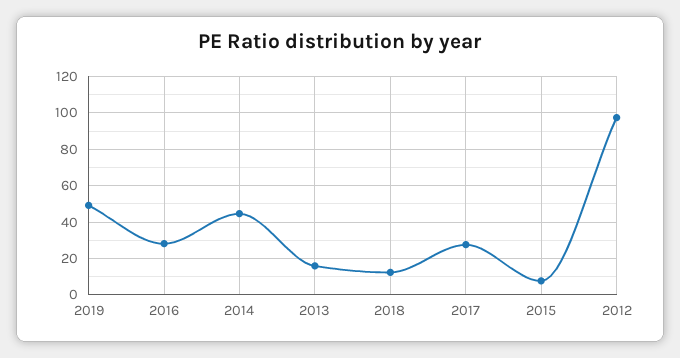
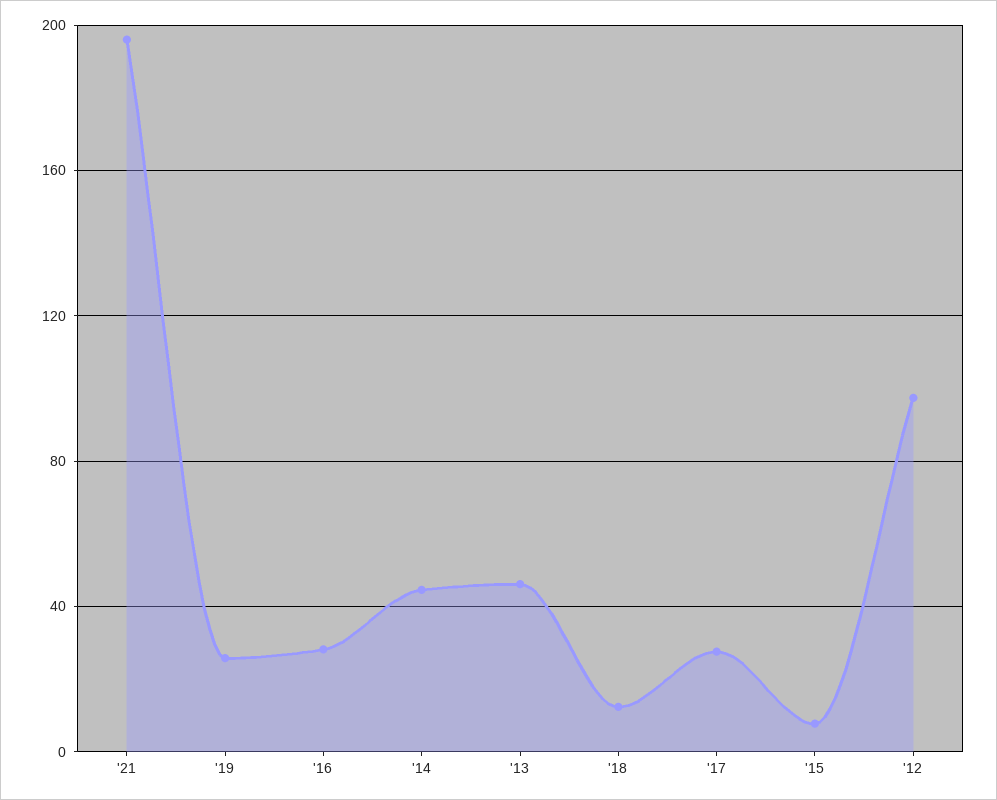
2019: 50 -> 25
2013: 15 -> 45
'21: none -> 195

